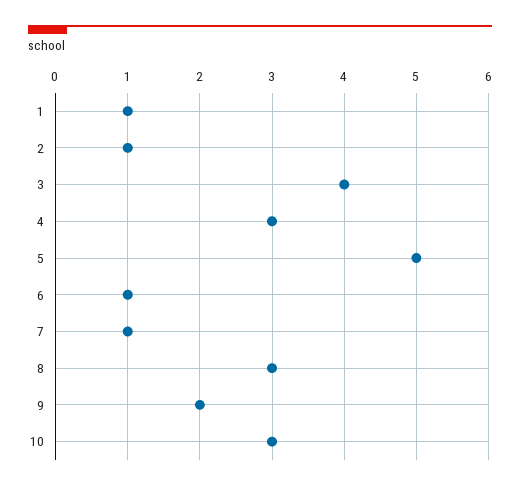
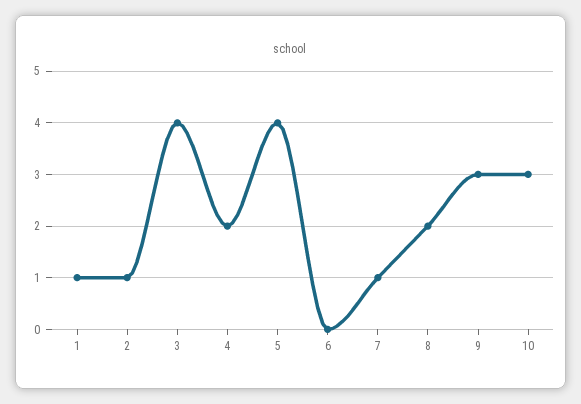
4: 3 -> 2
5: 5 -> 4
6: 1 -> 0
8: 3 -> 2
9: 2 -> 3

